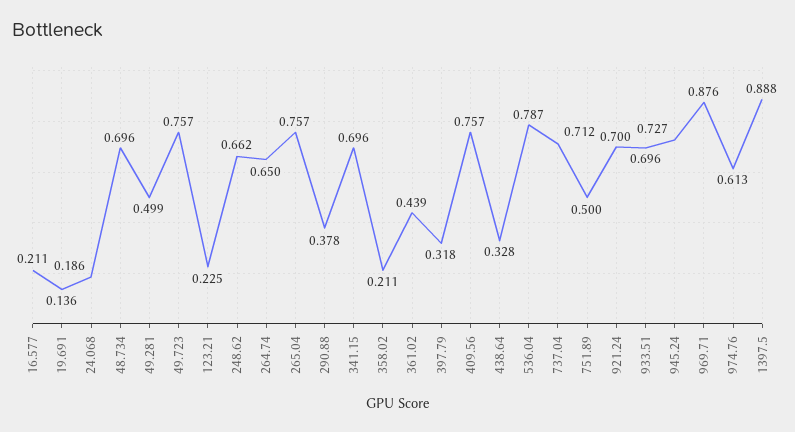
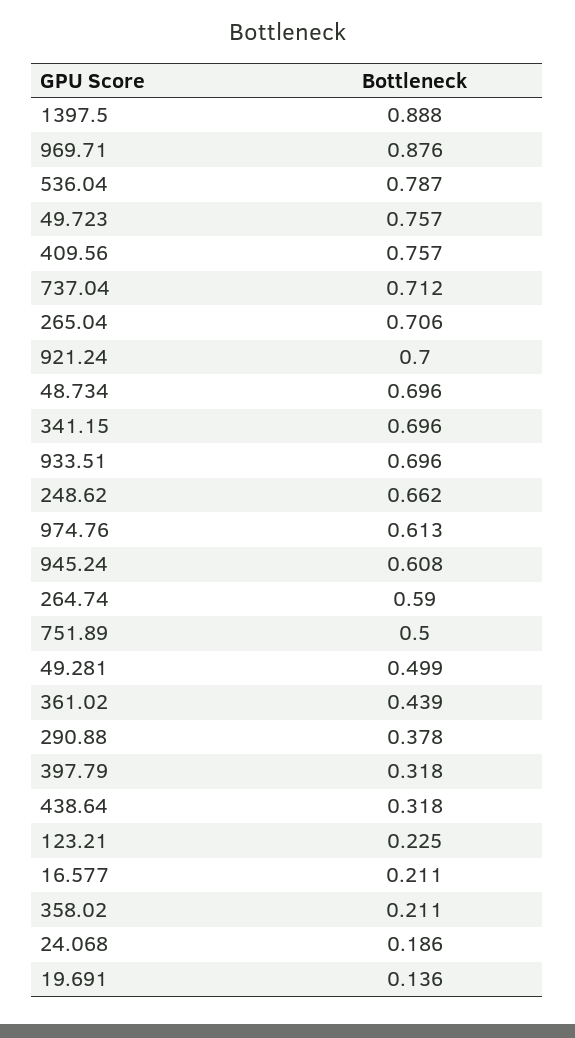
264.74: 0.65 -> 0.59
265.04: 0.757 -> 0.706
438.64: 0.328 -> 0.318
945.24: 0.727 -> 0.608

